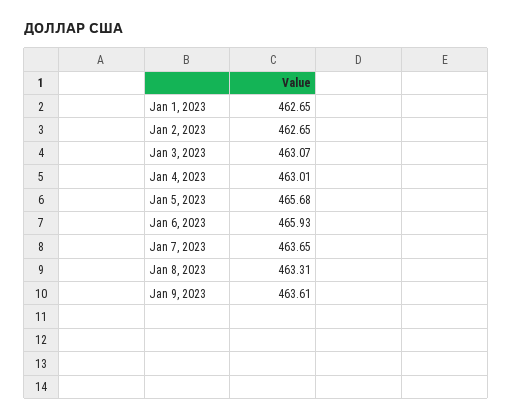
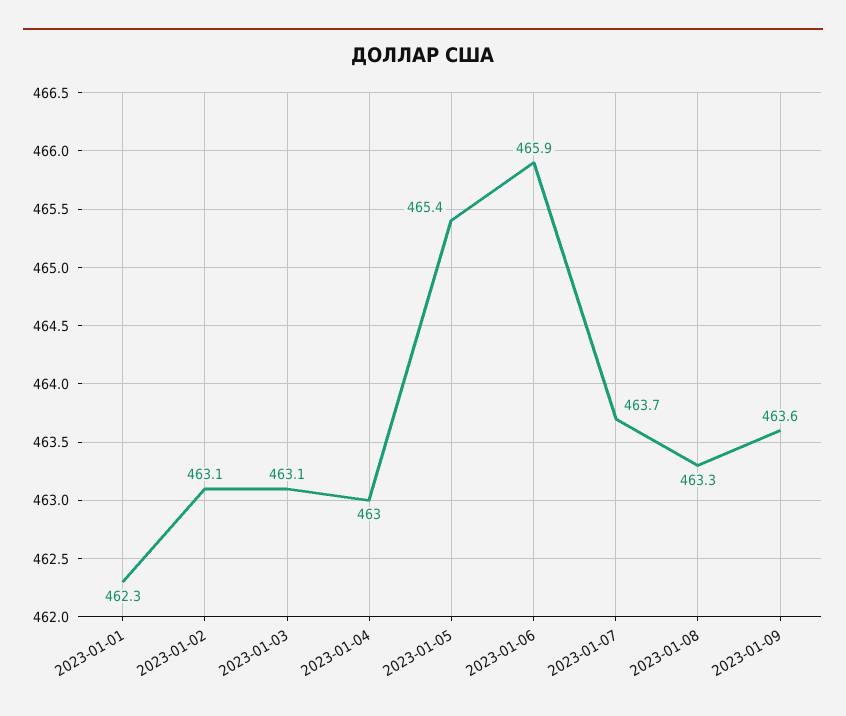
Jan 1, 2023: 462.65 -> 462.3
Jan 2, 2023: 462.65 -> 463.1
Jan 5, 2023: 465.68 -> 465.4

